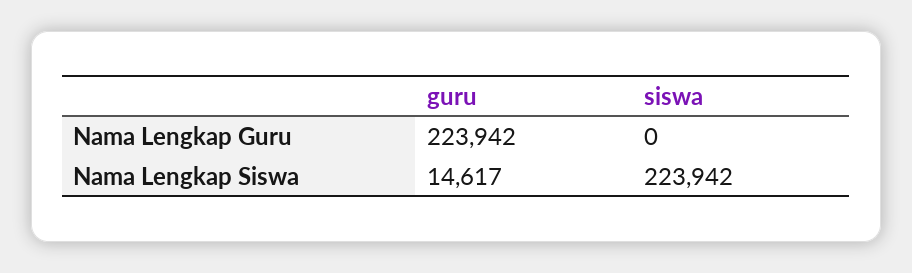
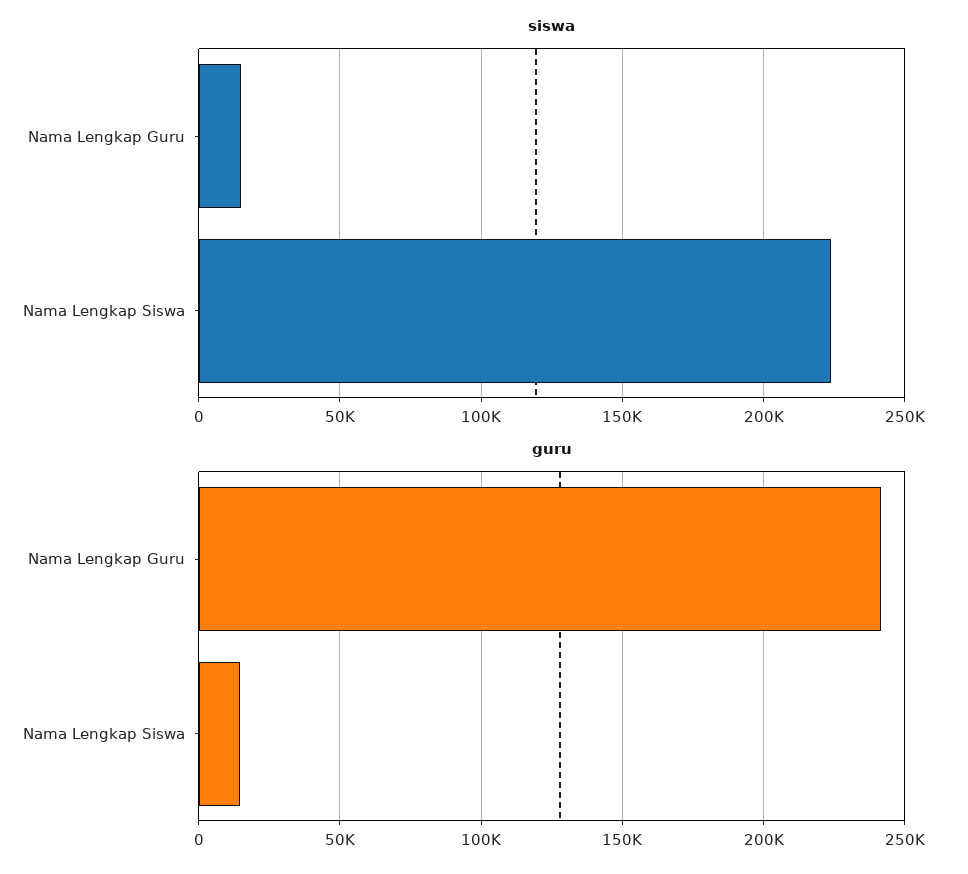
guru, Nama Lengkap Guru: 223942 -> 240000
siswa, Nama Lengkap Guru: 0 -> 15000

